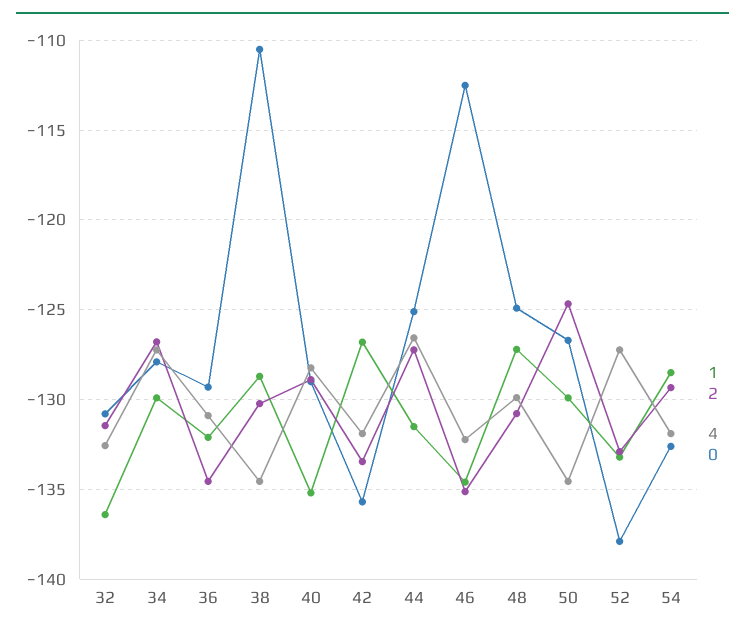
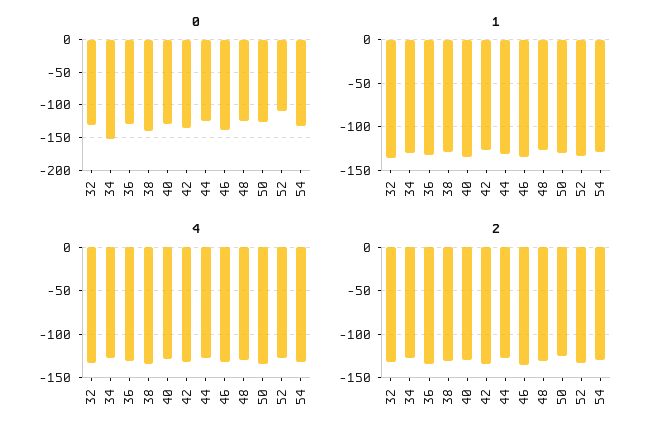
0, 34: -128 -> -150
0, 38: -110.5 -> -140
0, 46: -112.5 -> -140
0, 52: -138 -> -110

